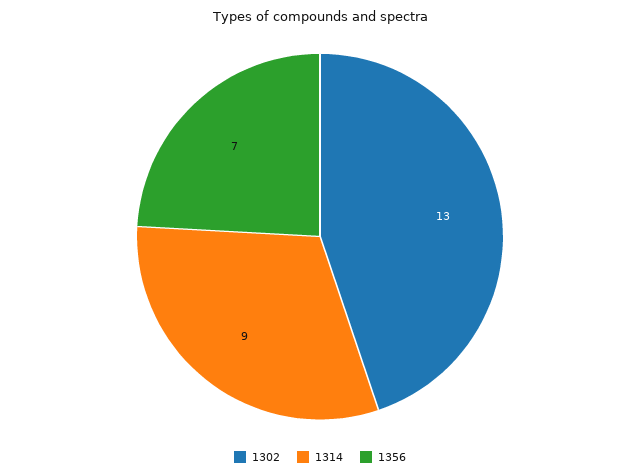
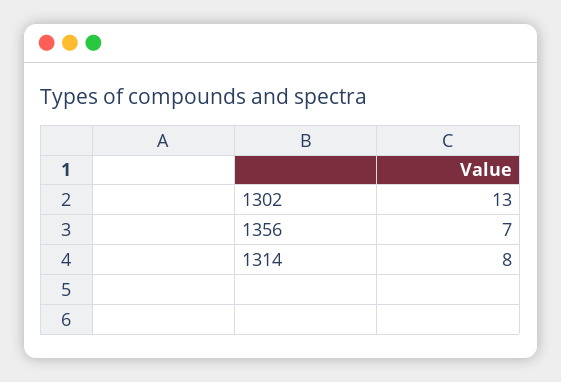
1314: 9 -> 8

